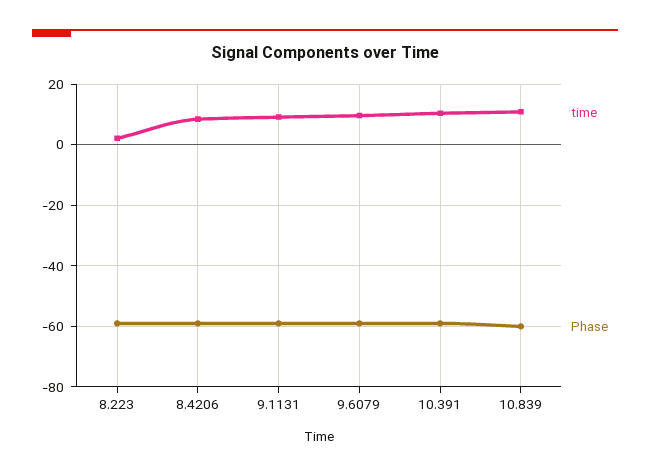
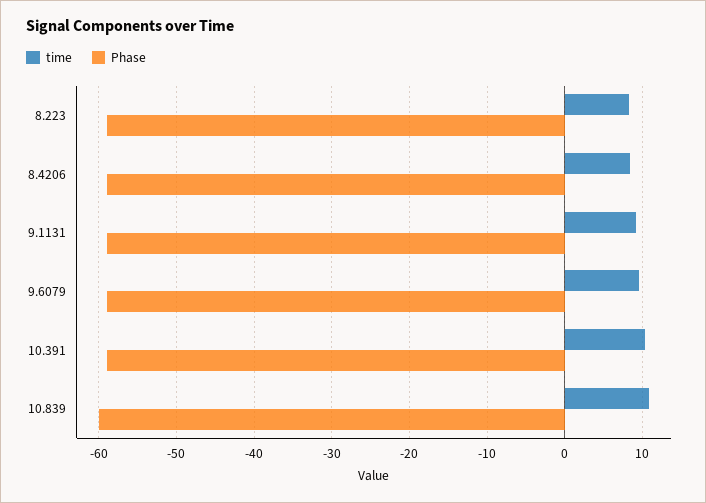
time, 8.223: 2 -> 8

